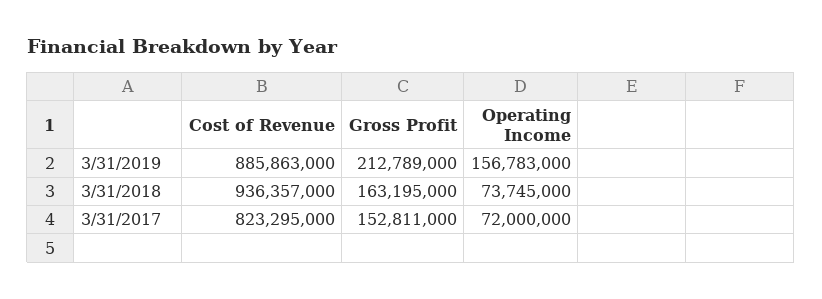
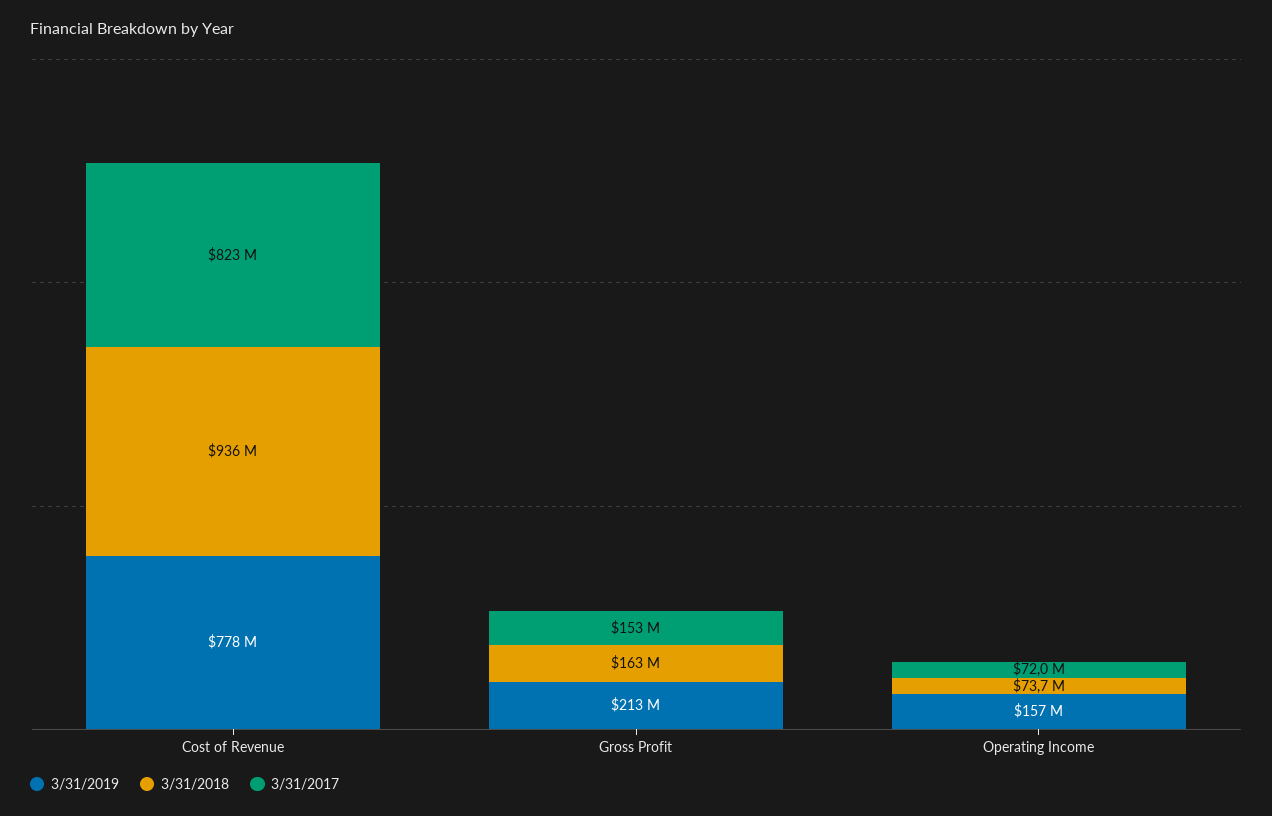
3/31/2019, Cost of Revenue: 885863000 -> 778000000

